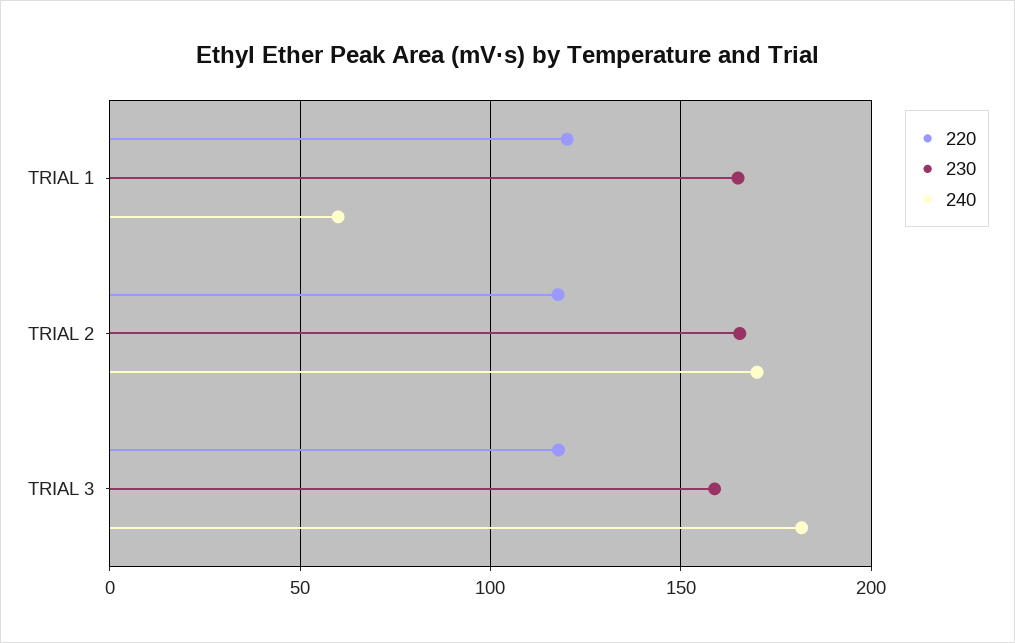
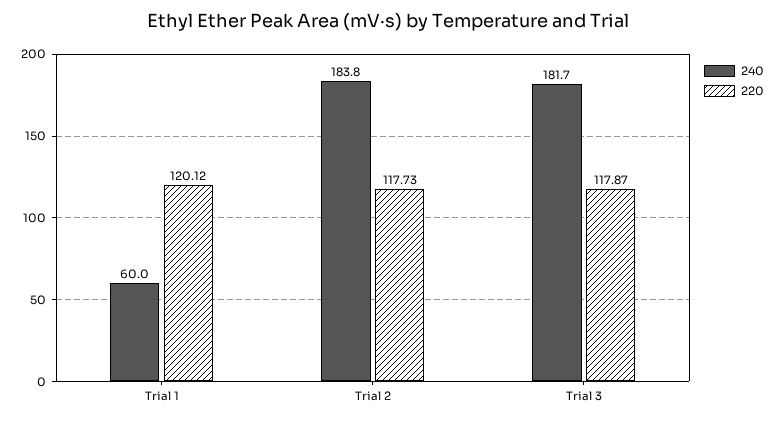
230, TRIAL 1: 165 -> none
230, TRIAL 2: 165 -> none
240, TRIAL 2: 170 -> 183.8
230, TRIAL 3: 160 -> none

